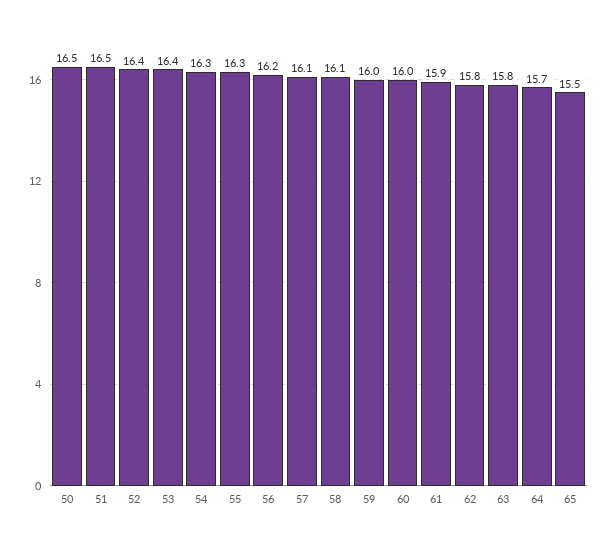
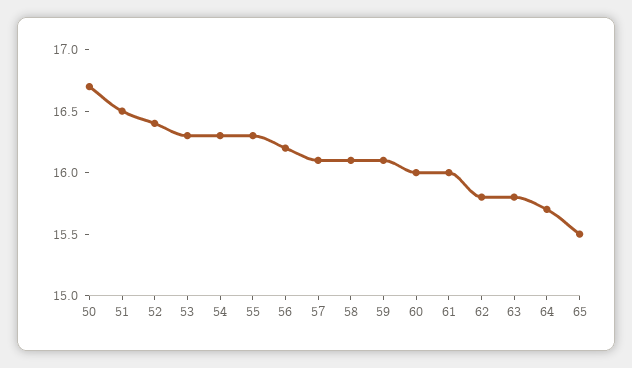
50: 16.5 -> 16.7
53: 16.4 -> 16.3
59: 16 -> 16.1
61: 15.9 -> 16

